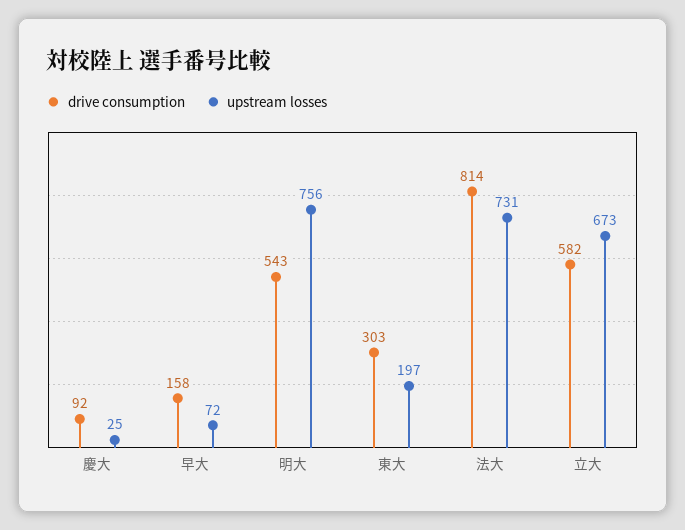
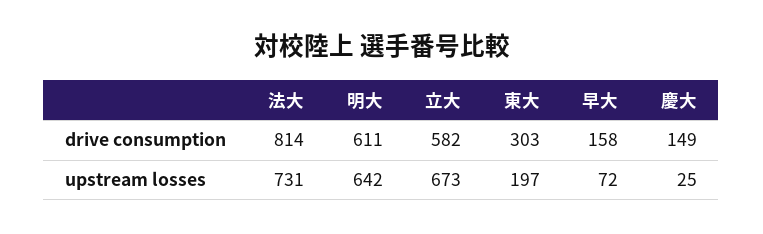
drive consumption, 慶大: 92 -> 149
drive consumption, 明大: 543 -> 611
upstream losses, 明大: 756 -> 642

